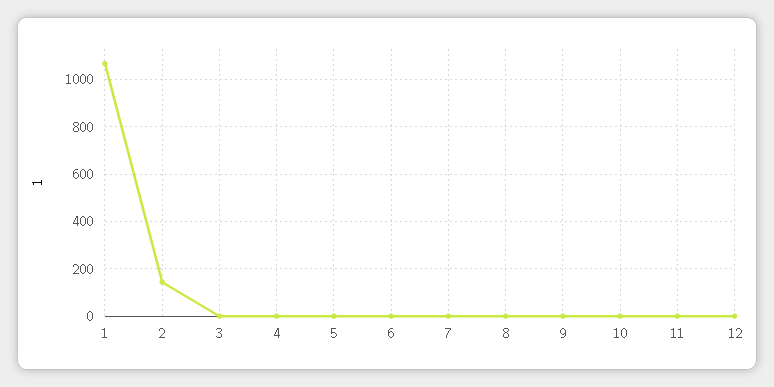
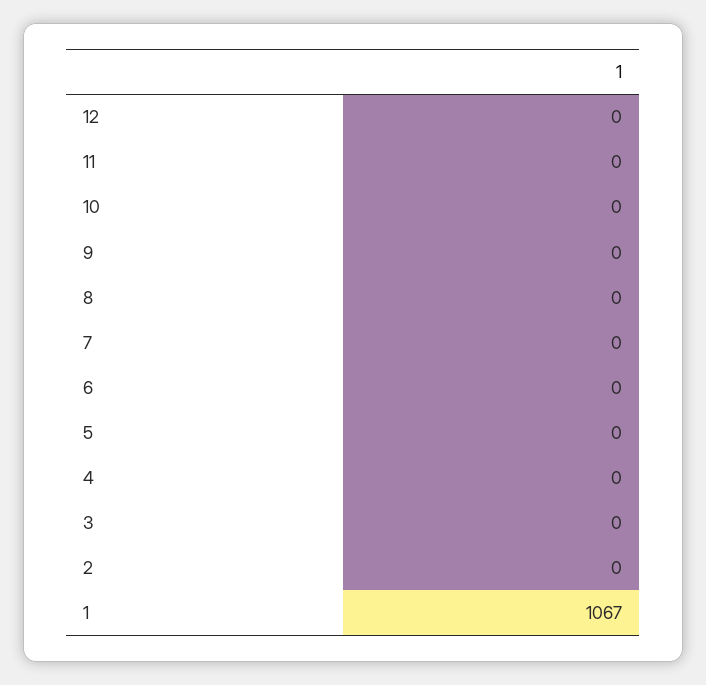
2: 150 -> 0

